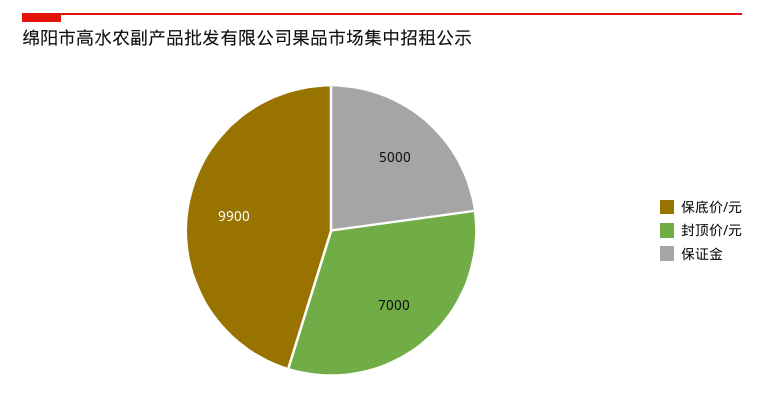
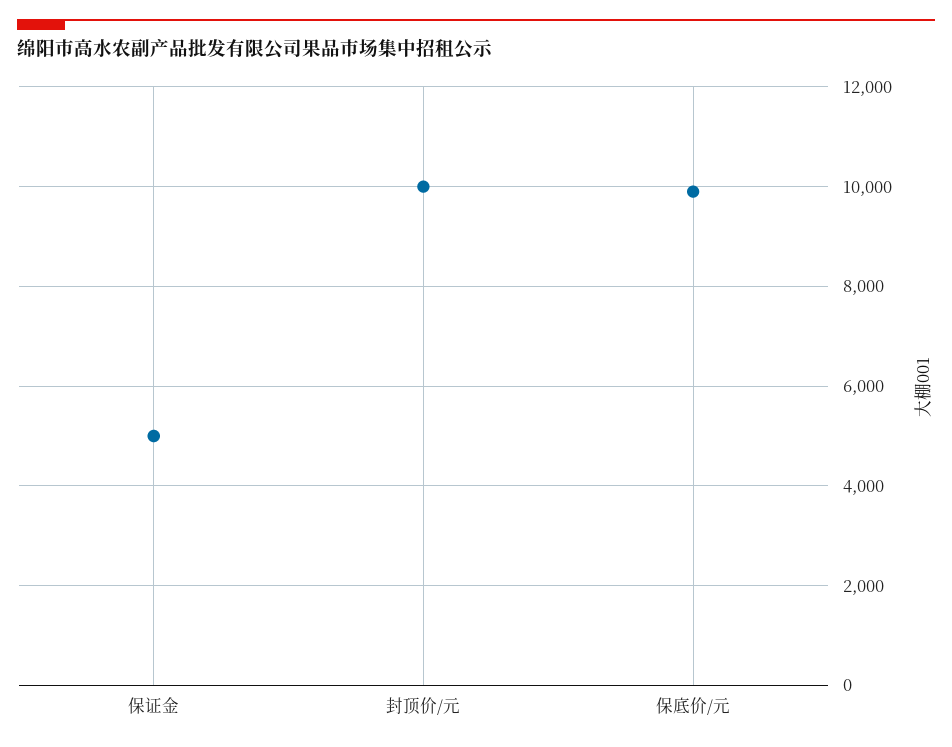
封顶价/元: 7000 -> 10000

